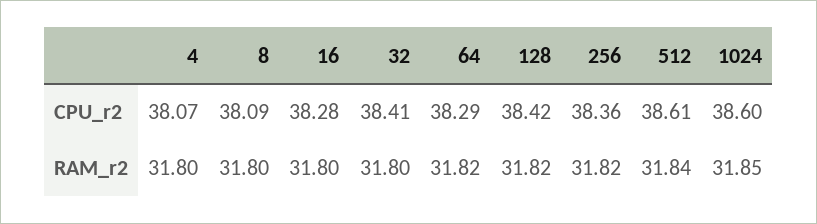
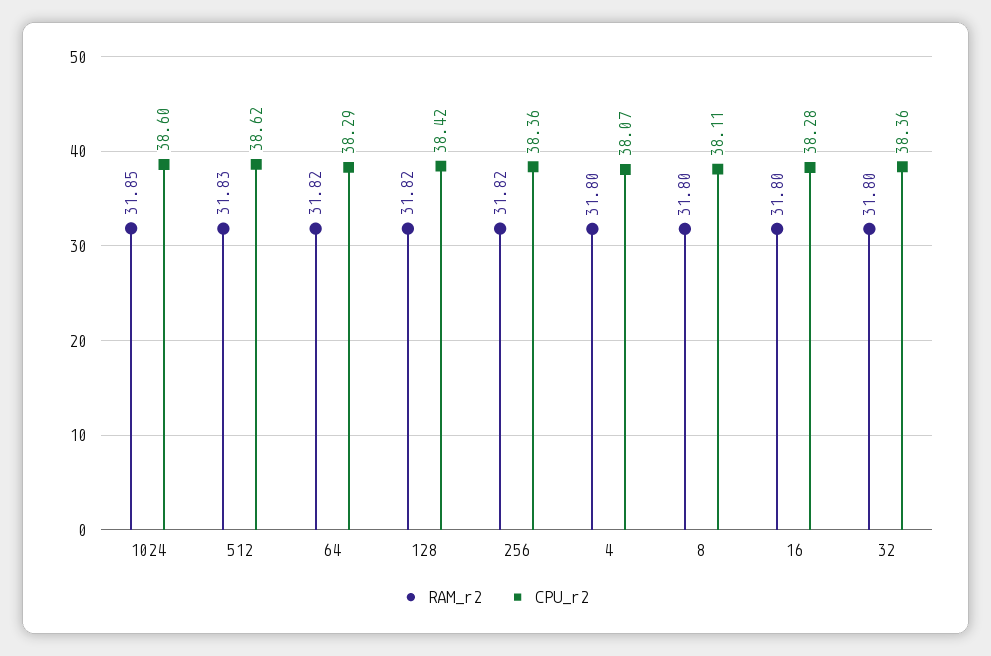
CPU_r2, 8: 38.09 -> 38.11
CPU_r2, 32: 38.41 -> 38.36
CPU_r2, 512: 38.61 -> 38.62
RAM_r2, 512: 31.84 -> 31.83

